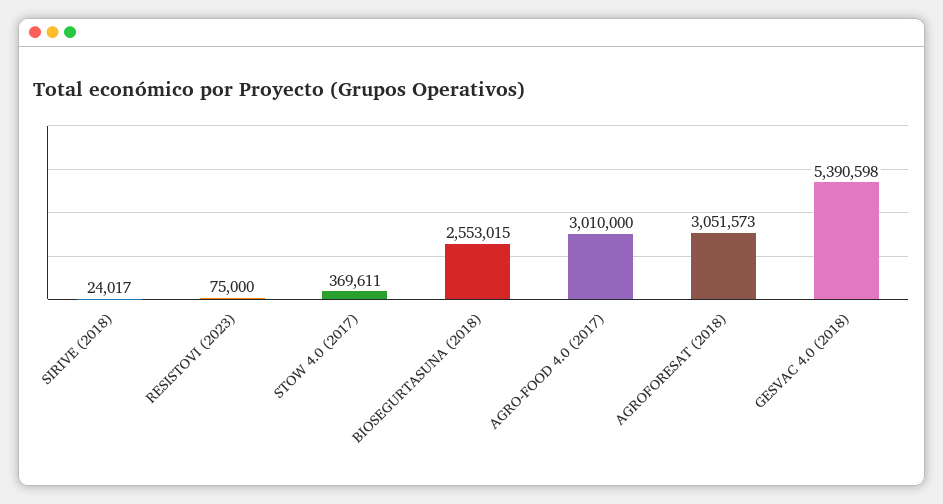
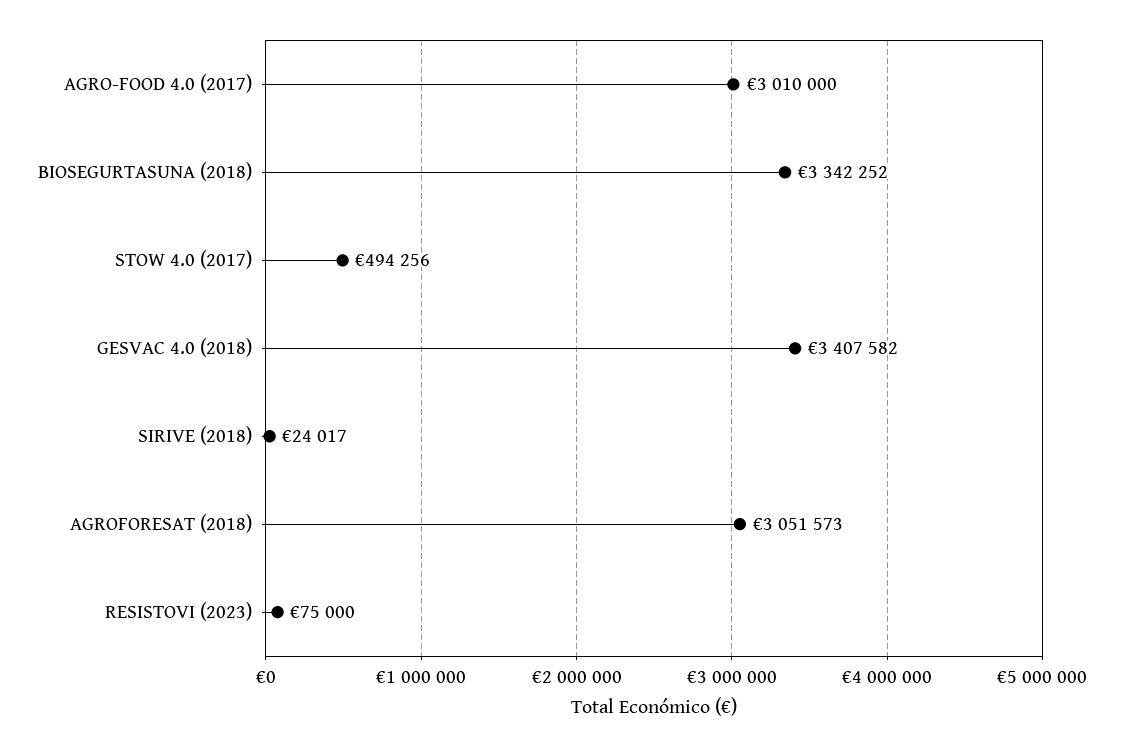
STOW 4.0 (2017): 369611 -> 494256
BIOSEGURTASUNA (2018): 2553015 -> 3342252
GESVAC 4.0 (2018): 5390598 -> 3407582

